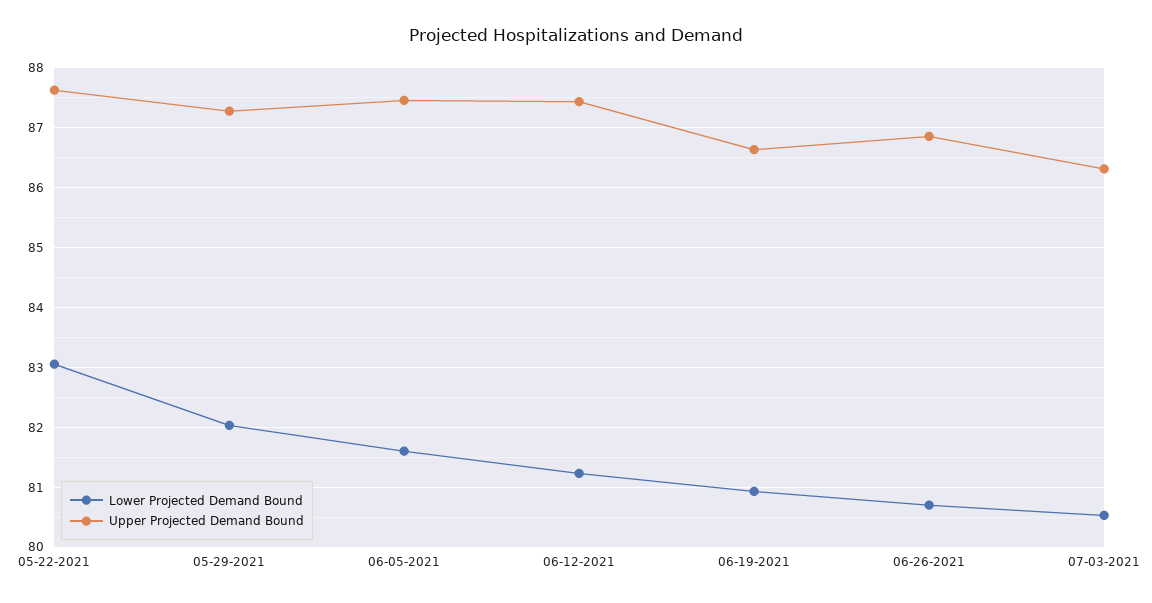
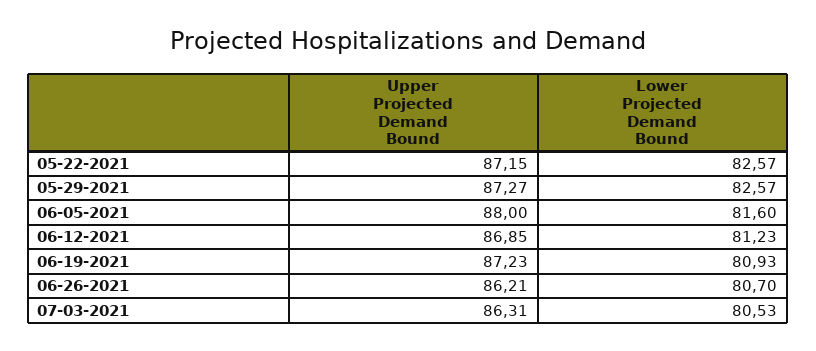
Lower Projected Demand Bound, 05-22-2021: 83 -> 82.57
Upper Projected Demand Bound, 05-22-2021: 87.6 -> 87.15
Lower Projected Demand Bound, 05-29-2021: 82 -> 82.57
Upper Projected Demand Bound, 06-05-2021: 87.4 -> 88
Upper Projected Demand Bound, 06-12-2021: 87.4 -> 86.85
Upper Projected Demand Bound, 06-19-2021: 86.6 -> 87.23
Upper Projected Demand Bound, 06-26-2021: 86.8 -> 86.21

